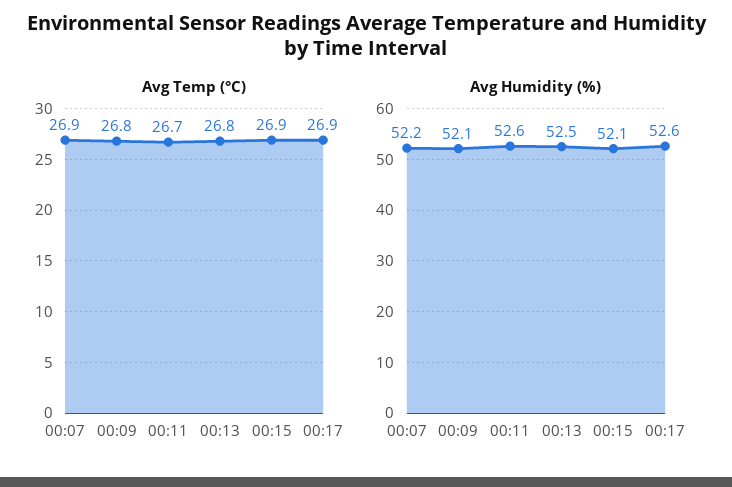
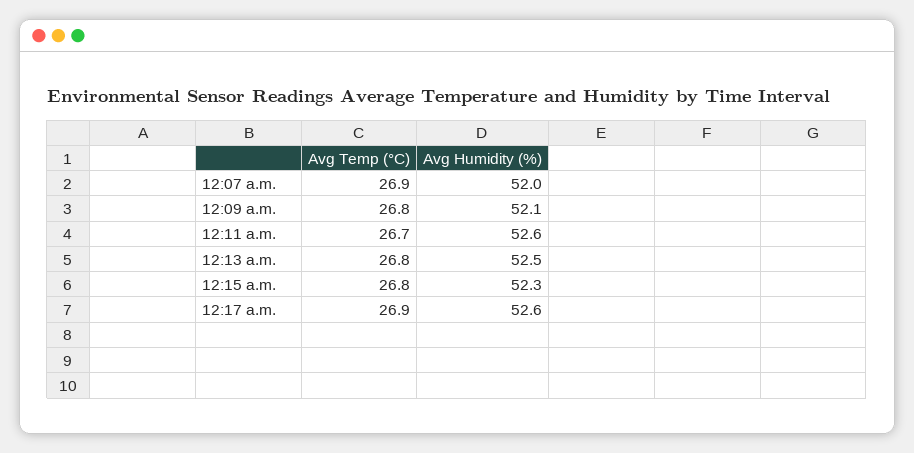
Avg Temp (°C), 00:15: 26.9 -> 26.8
Avg Humidity (%), 00:07: 52.2 -> 52
Avg Humidity (%), 00:15: 52.1 -> 52.3

